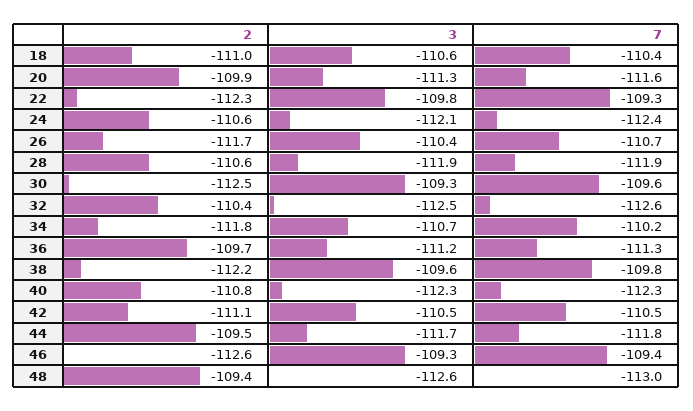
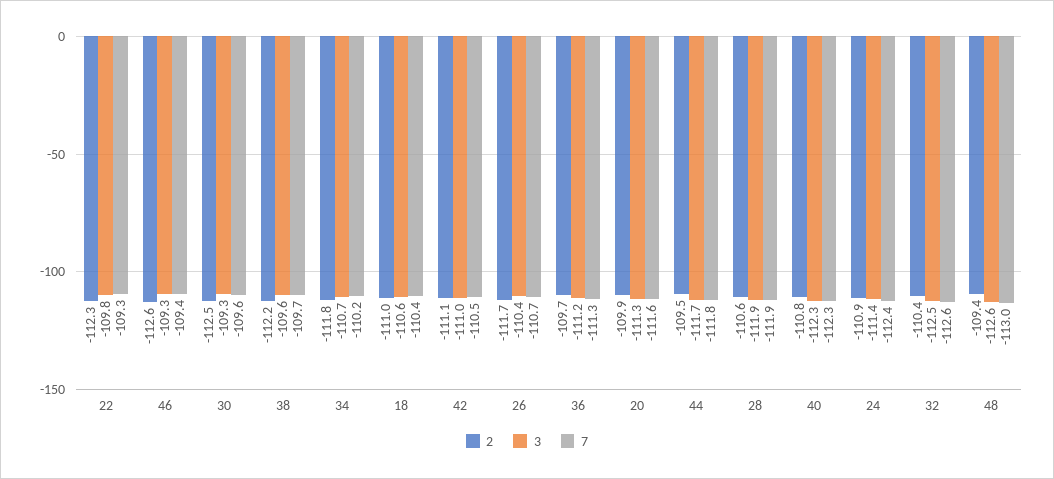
2, 24: -110.6 -> -110.9
3, 24: -112.1 -> -111.4
7, 38: -109.8 -> -109.7
3, 42: -110.5 -> -111

